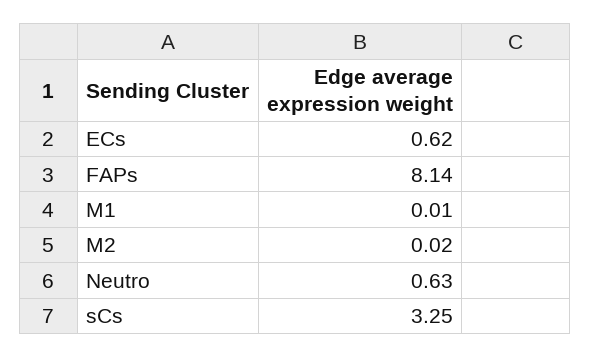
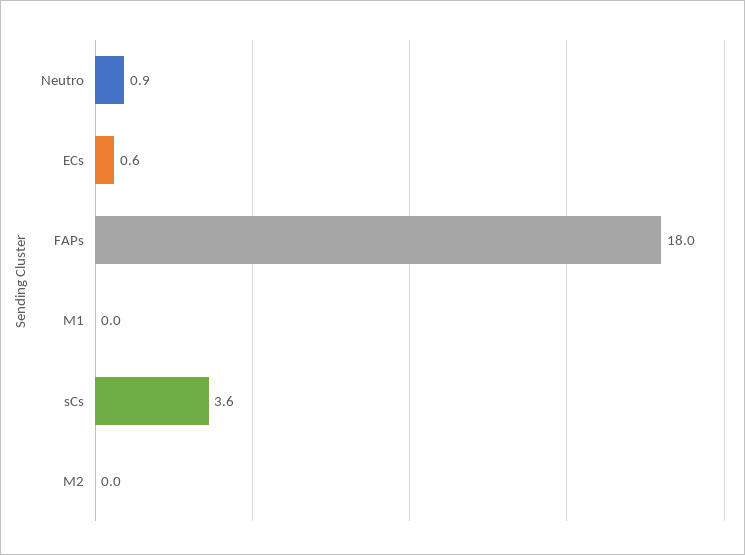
FAPs: 8.14 -> 18
Neutro: 0.63 -> 0.9
sCs: 3.25 -> 3.6

